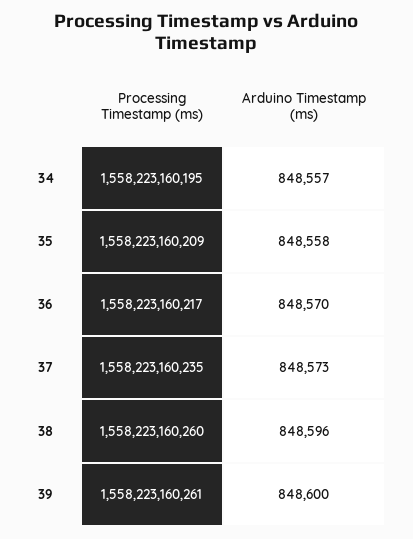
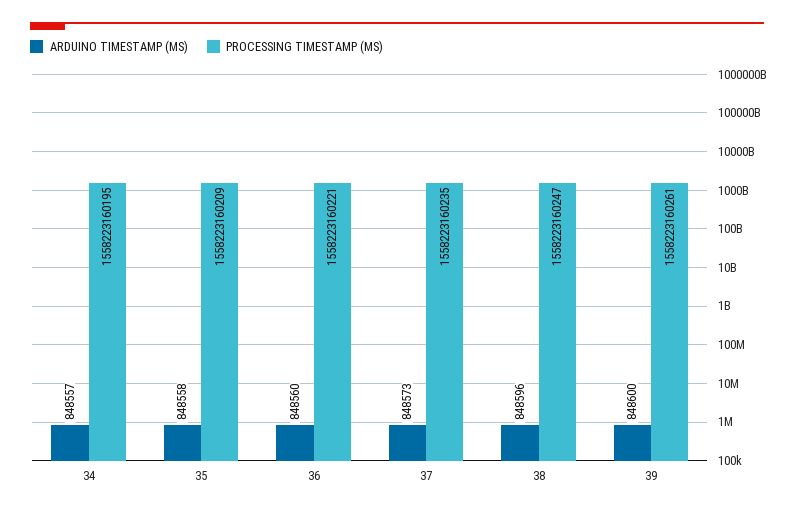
Processing Timestamp (ms), 36: 1558223160217 -> 1558223160221
Arduino Timestamp (ms), 36: 848570 -> 848560
Processing Timestamp (ms), 38: 1558223160260 -> 1558223160247

